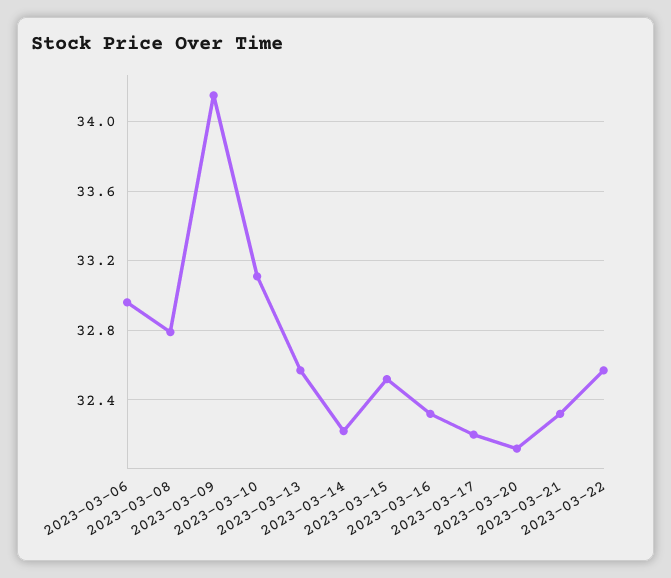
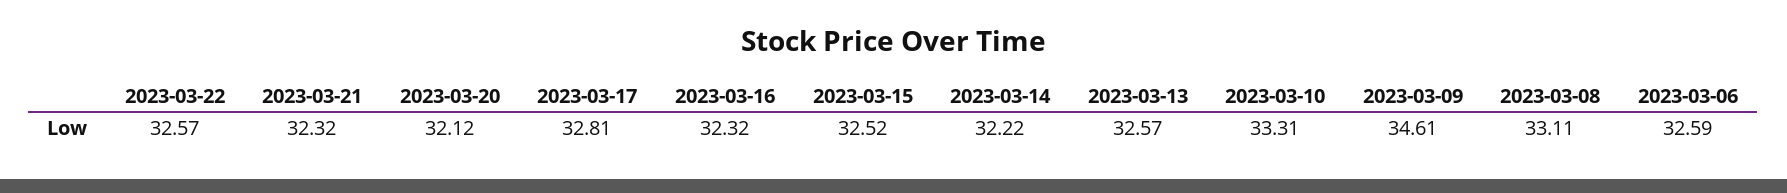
2023-03-06: 32.95 -> 32.59
2023-03-08: 32.8 -> 33.11
2023-03-09: 34.15 -> 34.61
2023-03-10: 33.1 -> 33.31
2023-03-17: 32.2 -> 32.81

